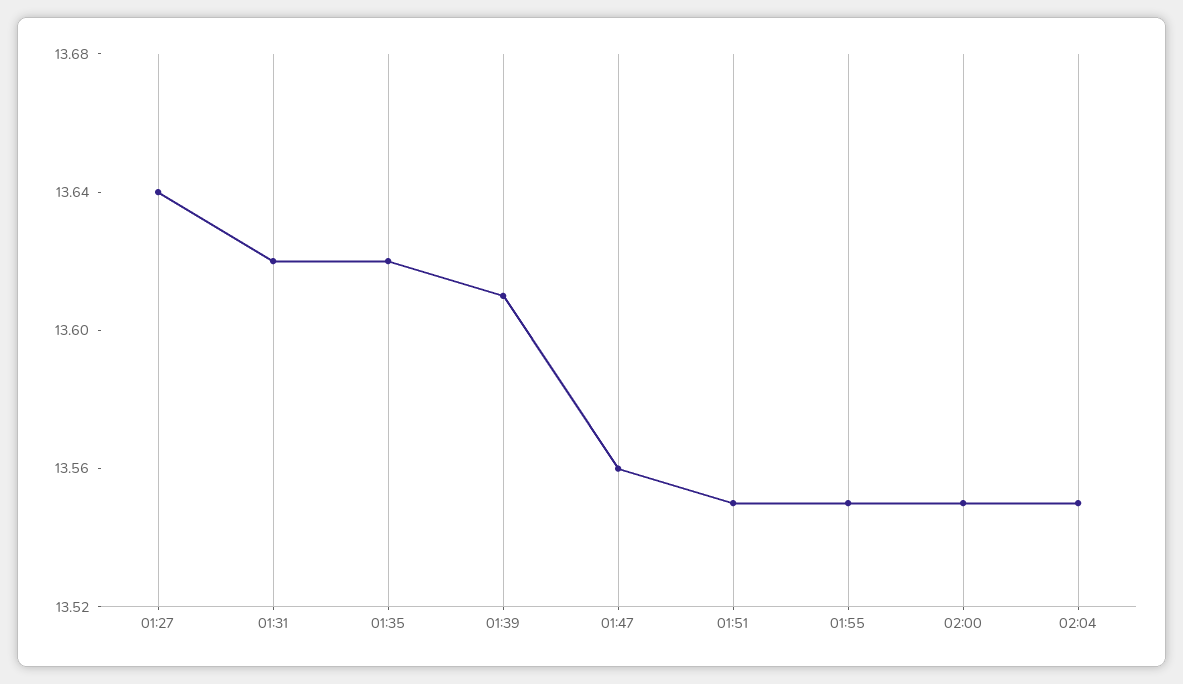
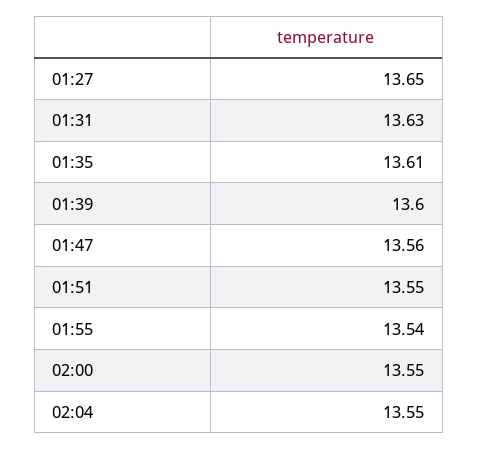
01:27: 13.64 -> 13.65
01:31: 13.62 -> 13.63
01:35: 13.62 -> 13.61
01:39: 13.61 -> 13.6
01:55: 13.55 -> 13.54

